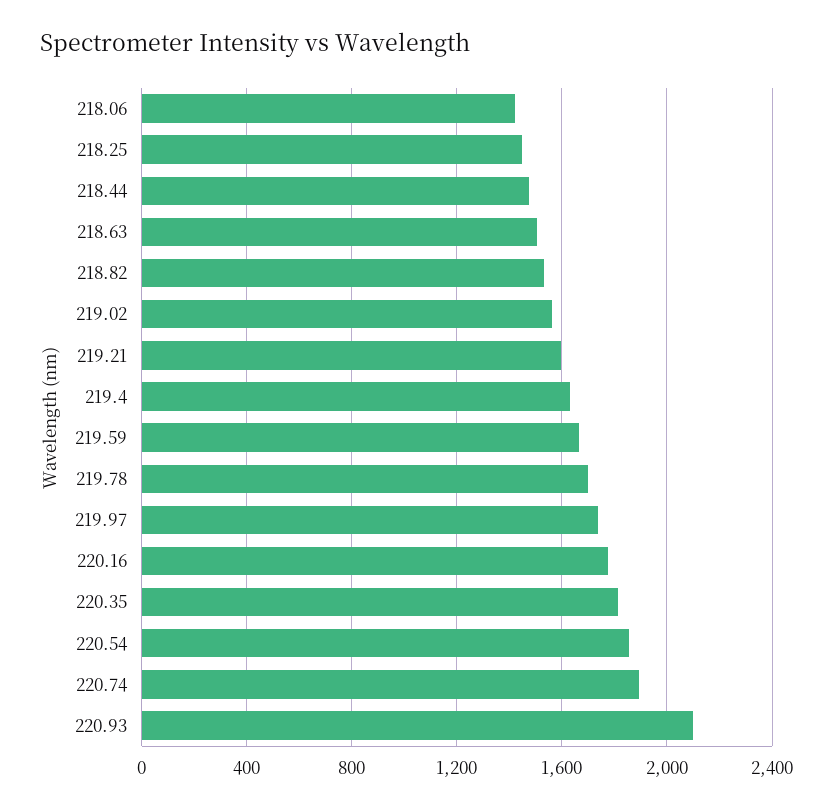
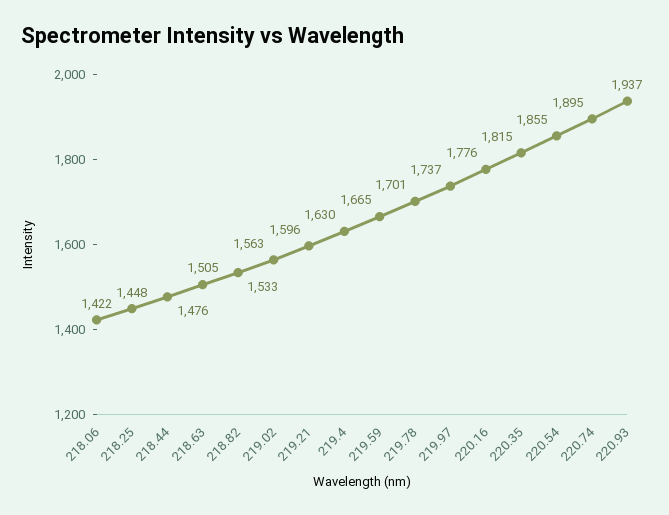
220.93: 2100 -> 1937

